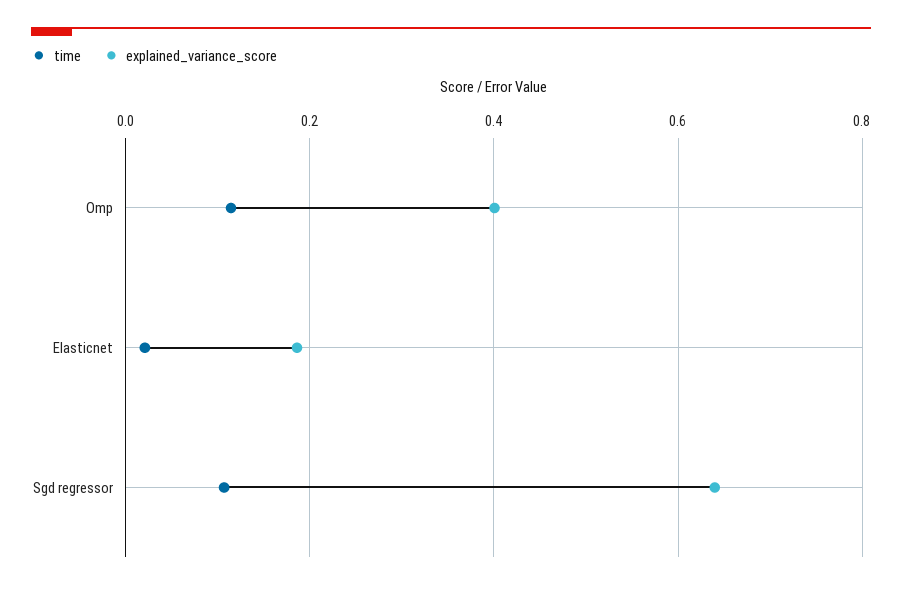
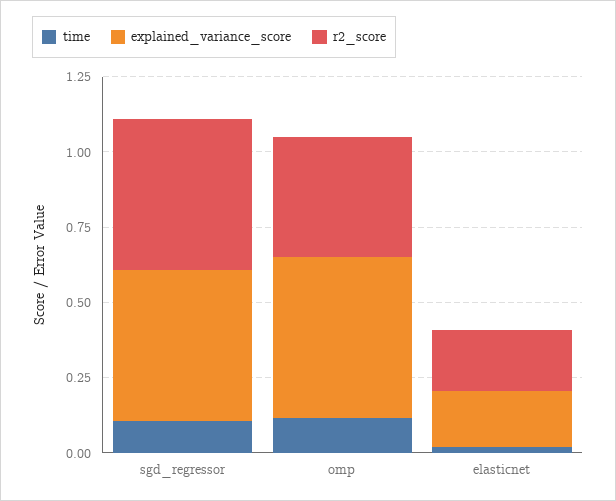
explained_variance_score, Omp: 0.4 -> 0.55
explained_variance_score, Sgd regressor: 0.64 -> 0.5
r2_score, Sgd regressor: none -> 0.5
r2_score, Omp: none -> 0.4
r2_score, Elasticnet: none -> 0.2

